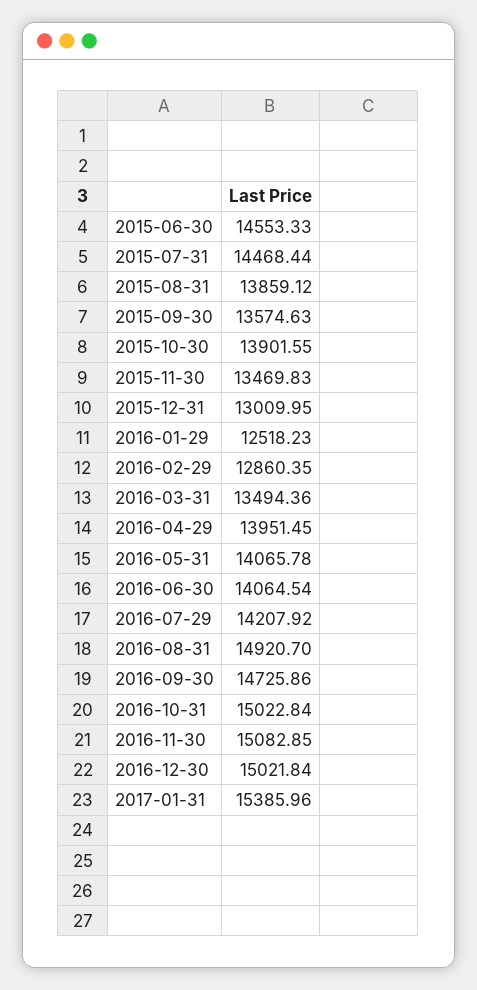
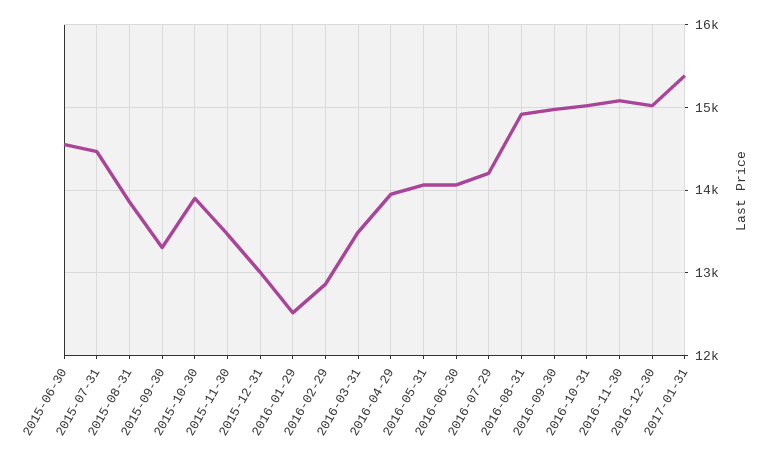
2015-09-30: 13574.63 -> 13300
2016-09-30: 14725.86 -> 15000

